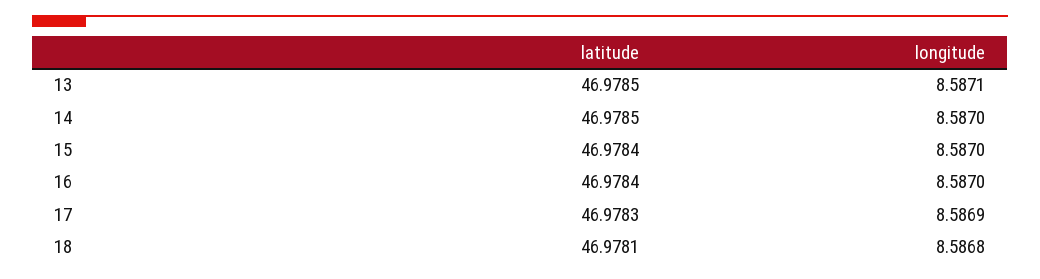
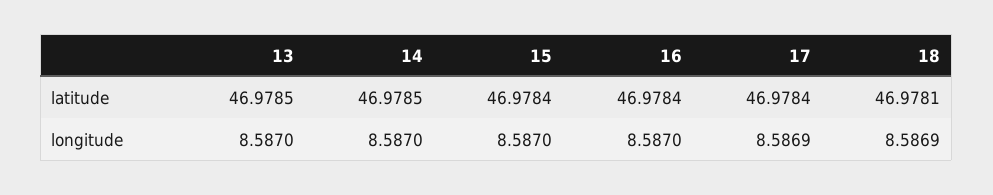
longitude, 13: 8.5871 -> 8.587
latitude, 17: 46.9783 -> 46.9784
longitude, 18: 8.5868 -> 8.5869

